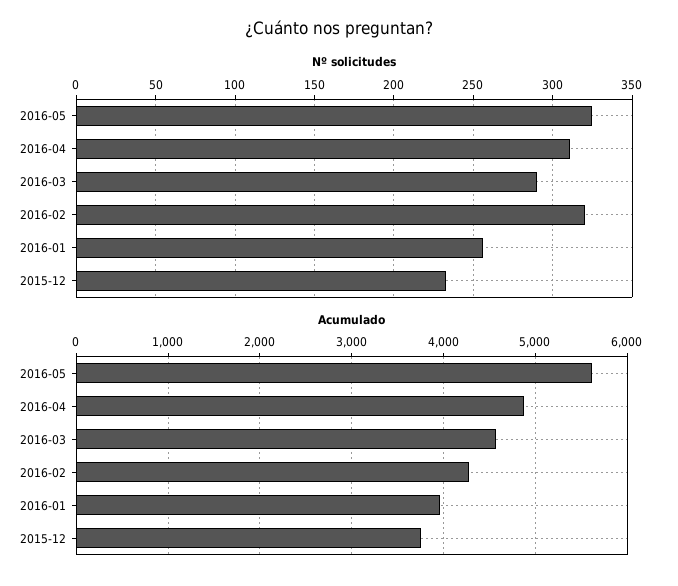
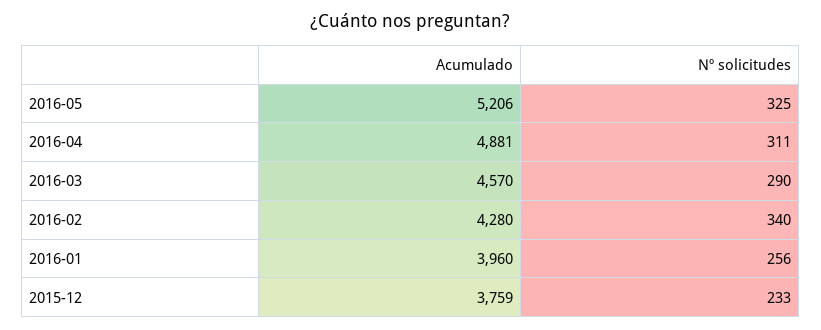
Nº solicitudes, 2016-02: 320 -> 340
Acumulado, 2016-05: 5600 -> 5206

